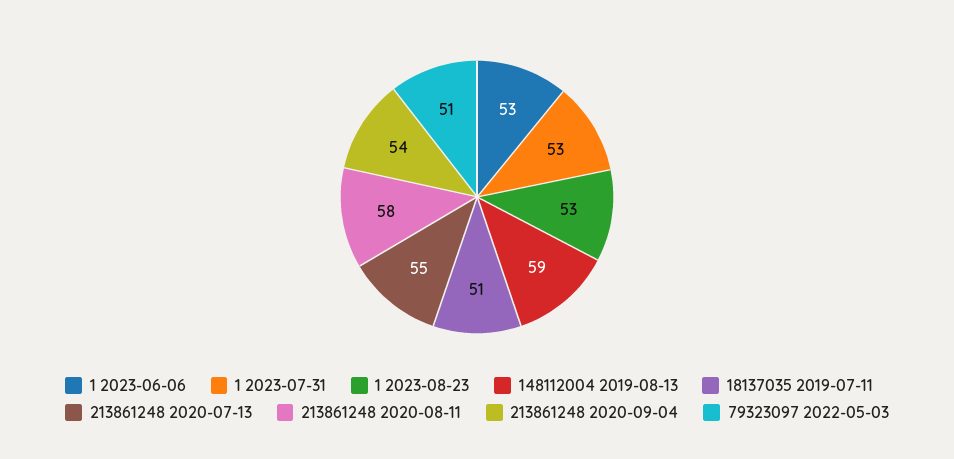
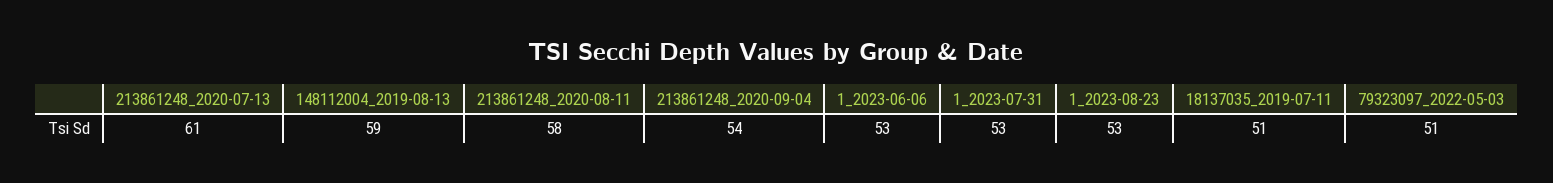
213861248 2020-07-13: 55 -> 61

